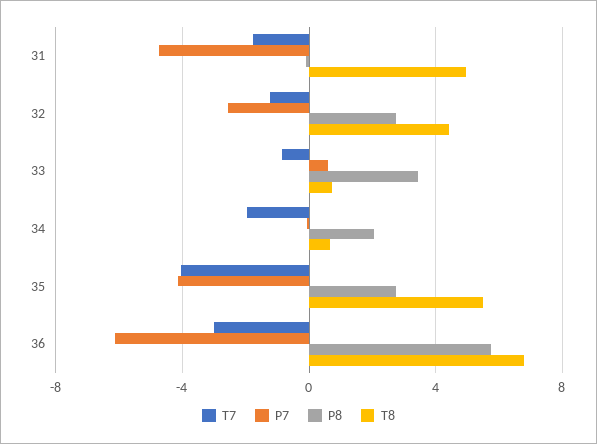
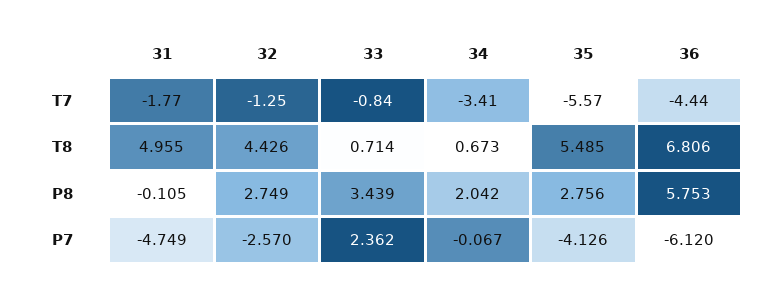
P7, 33: 0.5 -> 2.362
T7, 34: -2 -> -3.41
T7, 35: -4 -> -5.57
T7, 36: -3 -> -4.44

